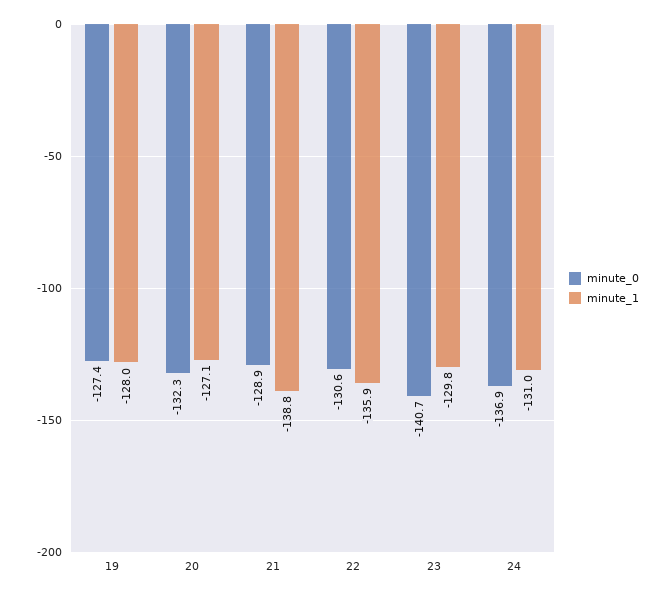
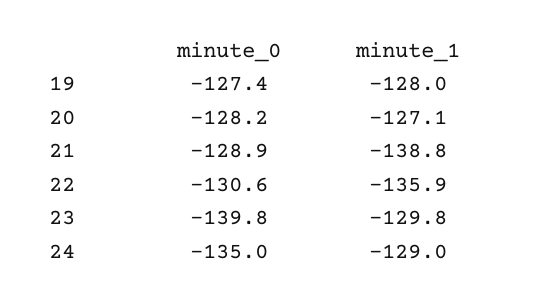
minute_0, 20: -132.3 -> -128.2
minute_0, 23: -140.7 -> -139.8
minute_0, 24: -136.9 -> -135
minute_1, 24: -131 -> -129

